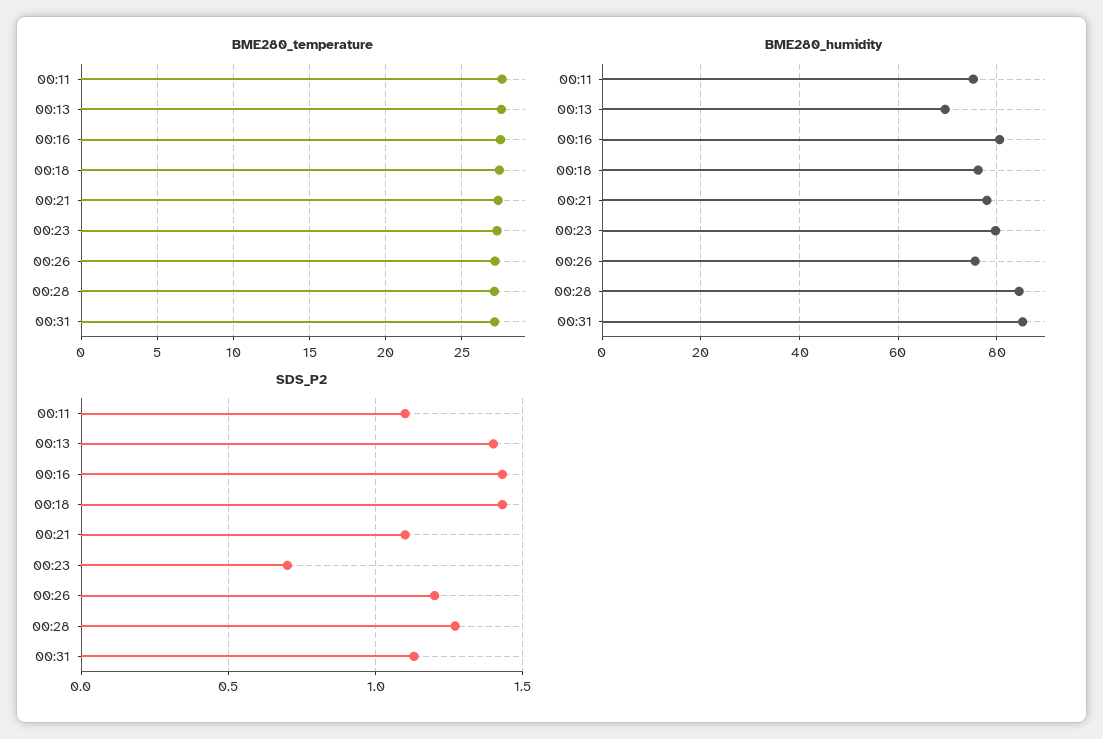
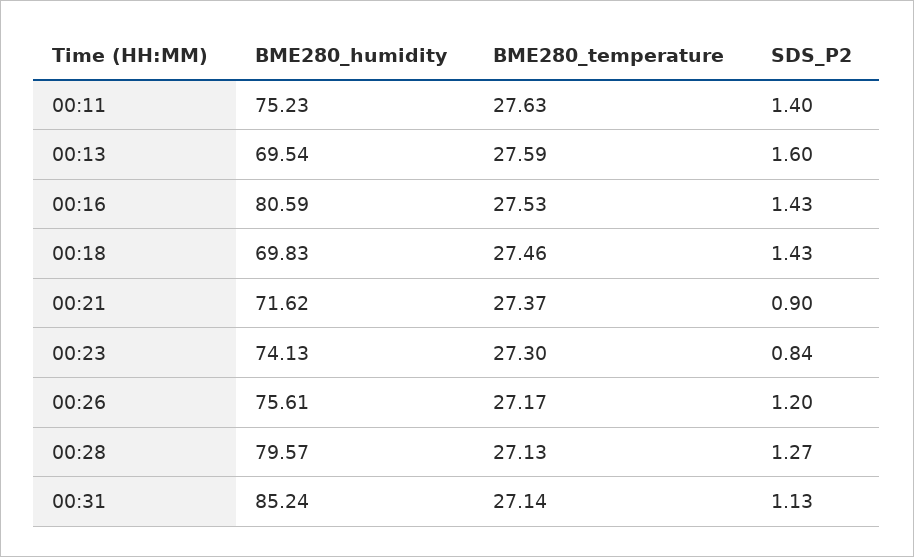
BME280_humidity, 00:18: 76 -> 69.83
BME280_humidity, 00:21: 78 -> 71.62
BME280_humidity, 00:23: 80 -> 74.13
BME280_humidity, 00:28: 84 -> 79.57
SDS_P2, 00:11: 1.1 -> 1.4
SDS_P2, 00:13: 1.4 -> 1.6
SDS_P2, 00:21: 1.1 -> 0.9
SDS_P2, 00:23: 0.7 -> 0.84

